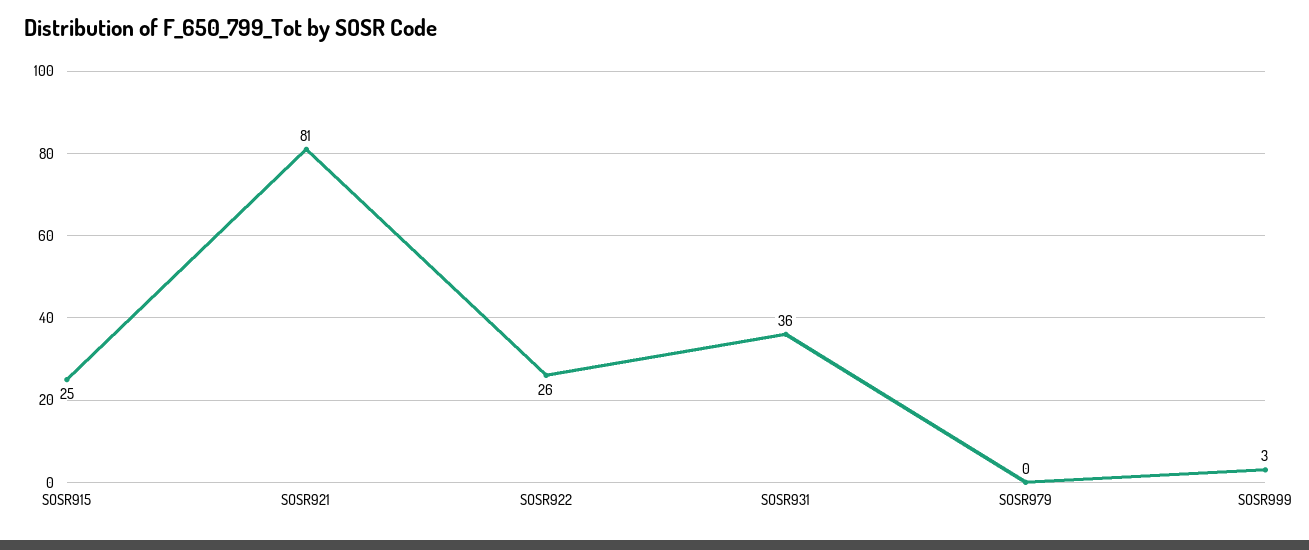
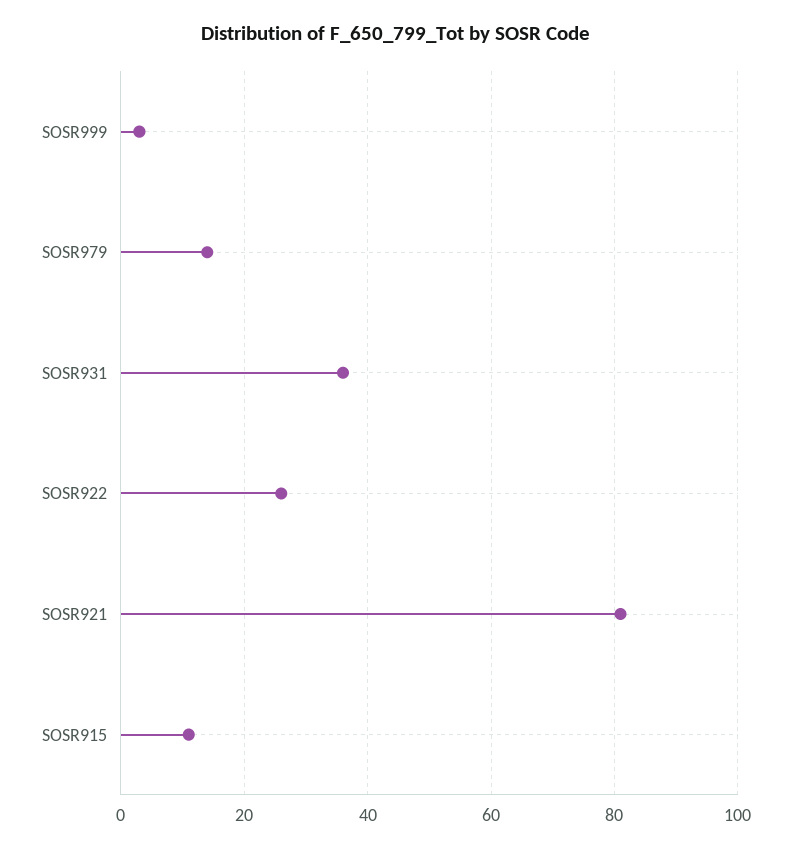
SOSR915: 25 -> 10
SOSR979: 0 -> 15

